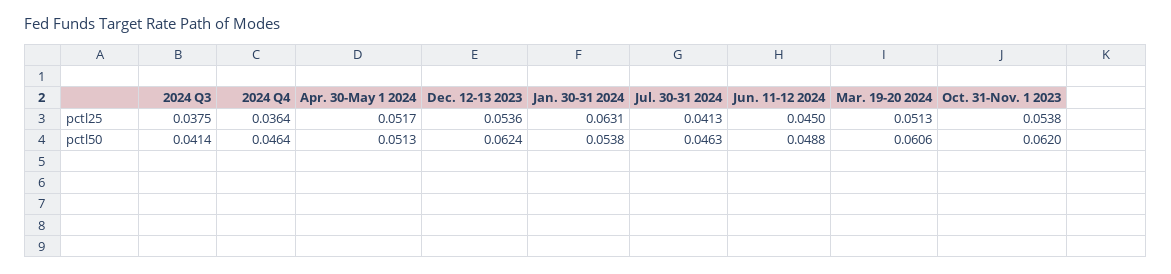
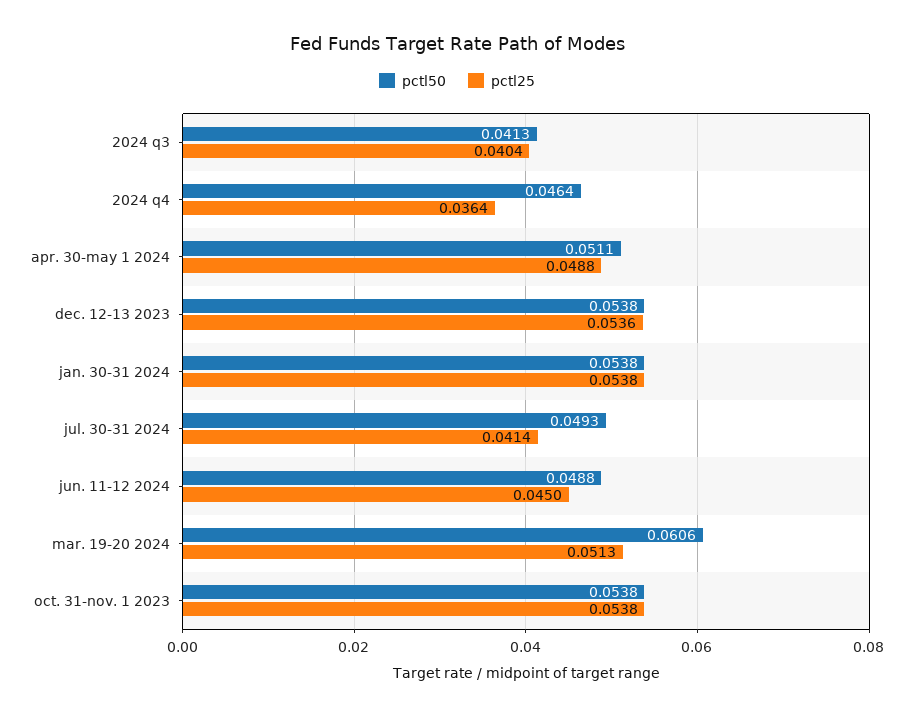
pctl25, 2024 Q3: 0.0375 -> 0.0404
pctl25, Apr. 30-May 1 2024: 0.0517 -> 0.0488
pctl25, Jan. 30-31 2024: 0.0631 -> 0.0538
pctl25, Jul. 30-31 2024: 0.0413 -> 0.0414
pctl50, 2024 Q3: 0.0414 -> 0.0413
pctl50, Apr. 30-May 1 2024: 0.0513 -> 0.0511
pctl50, Dec. 12-13 2023: 0.0624 -> 0.0538
pctl50, Jul. 30-31 2024: 0.0463 -> 0.0493
pctl50, Oct. 31-Nov. 1 2023: 0.062 -> 0.0538

